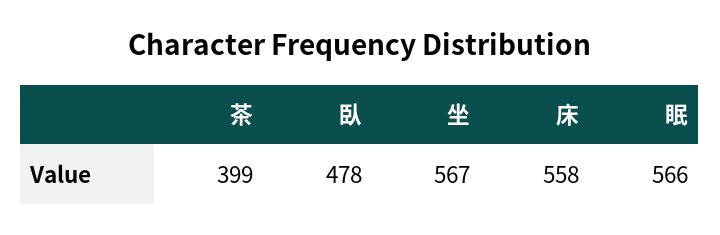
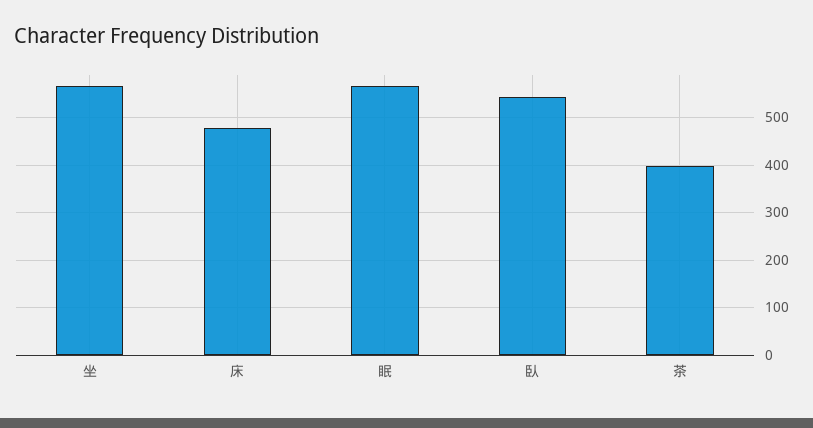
臥: 478 -> 540
床: 558 -> 480

